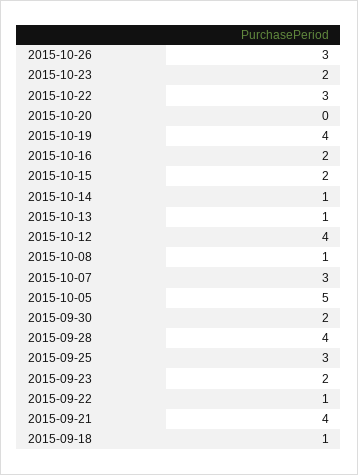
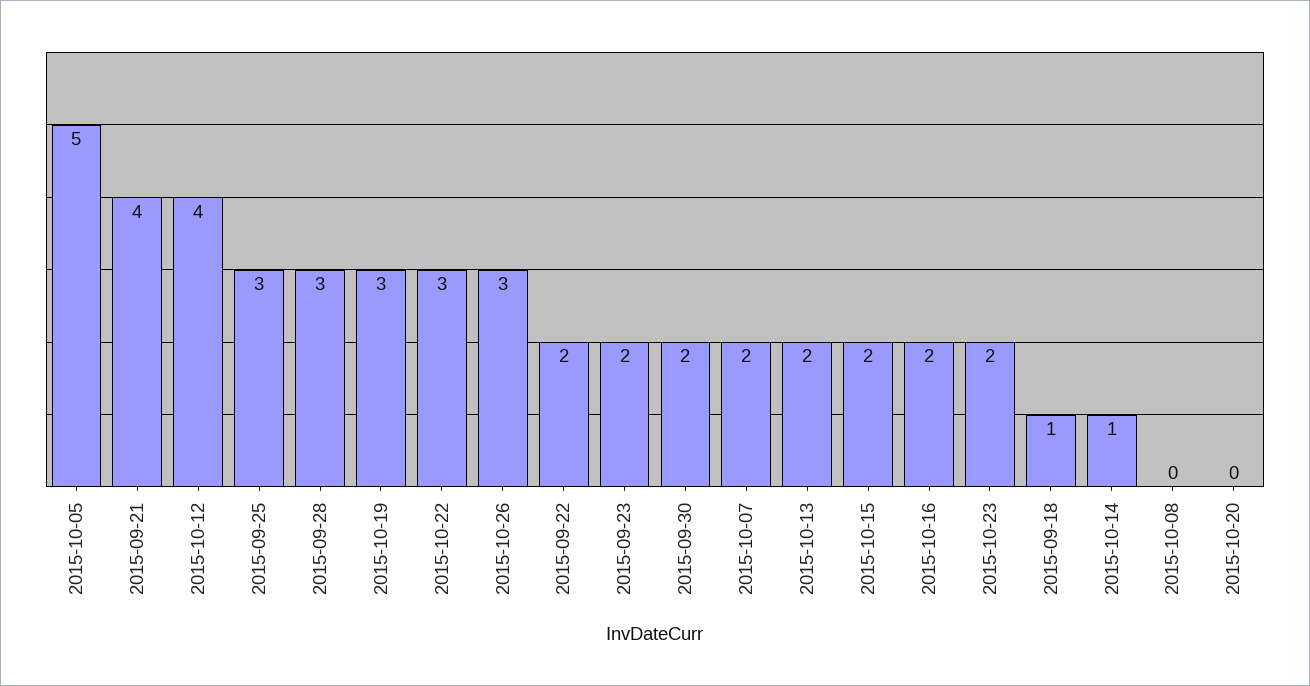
2015-10-19: 4 -> 3
2015-10-13: 1 -> 2
2015-10-08: 1 -> 0
2015-10-07: 3 -> 2
2015-09-28: 4 -> 3
2015-09-22: 1 -> 2

